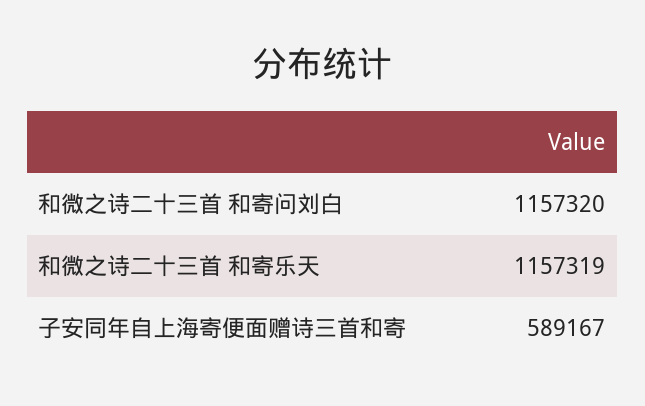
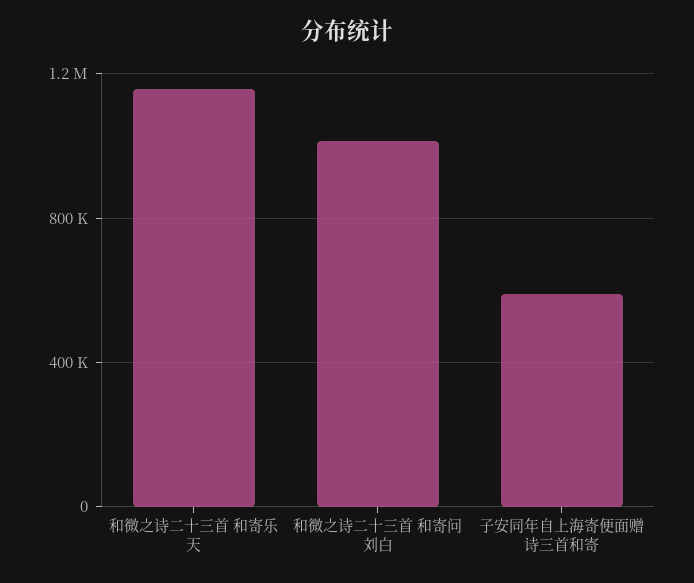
和微之诗二十三首 和寄问刘白: 1157320 -> 1000000

